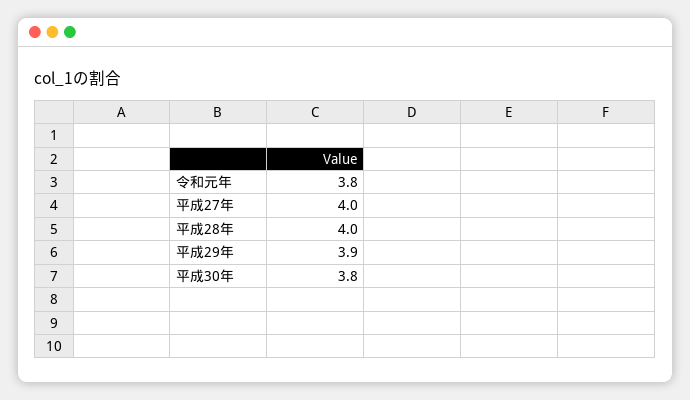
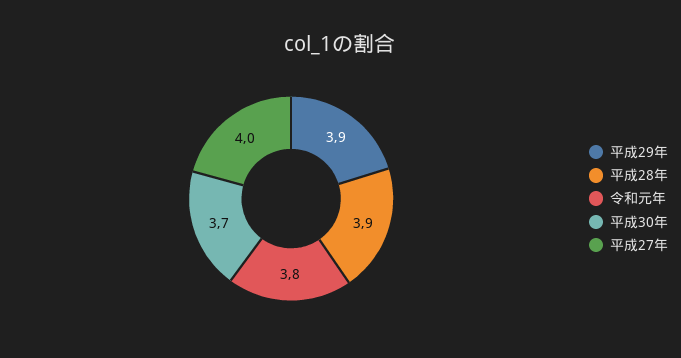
平成28年: 4 -> 3.9
平成30年: 3.8 -> 3.7

